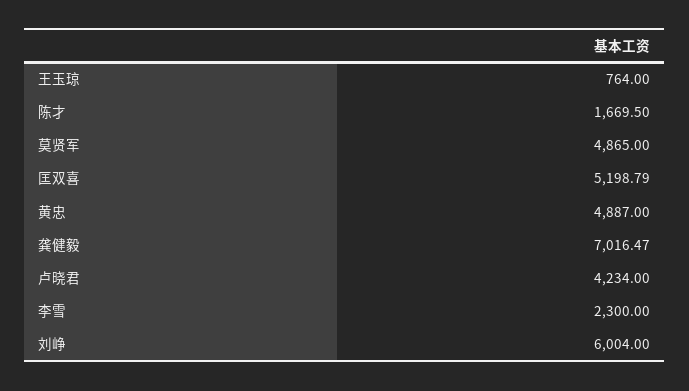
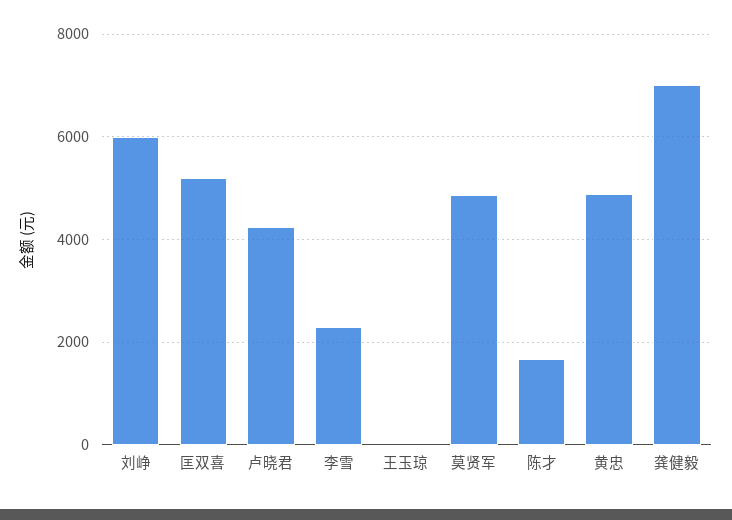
王玉琼: 764 -> 0

